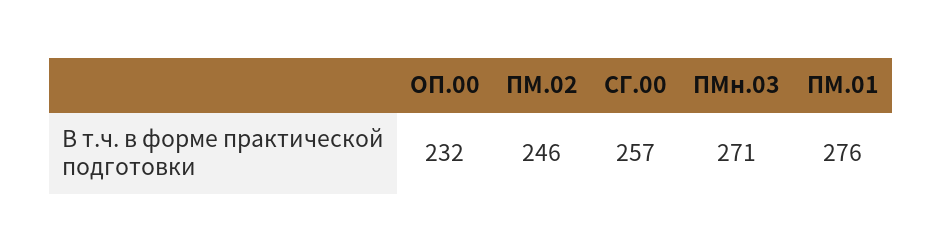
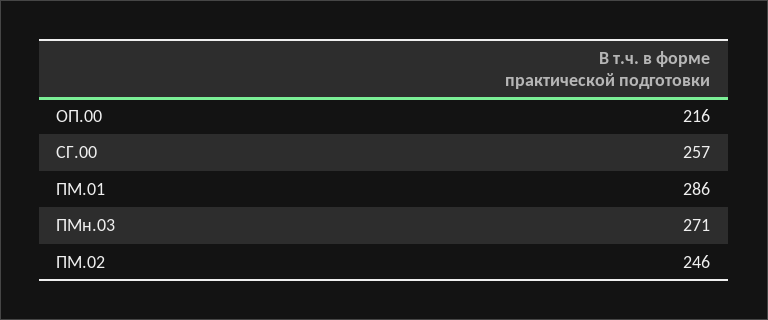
ОП.00: 232 -> 216
ПМ.01: 276 -> 286

